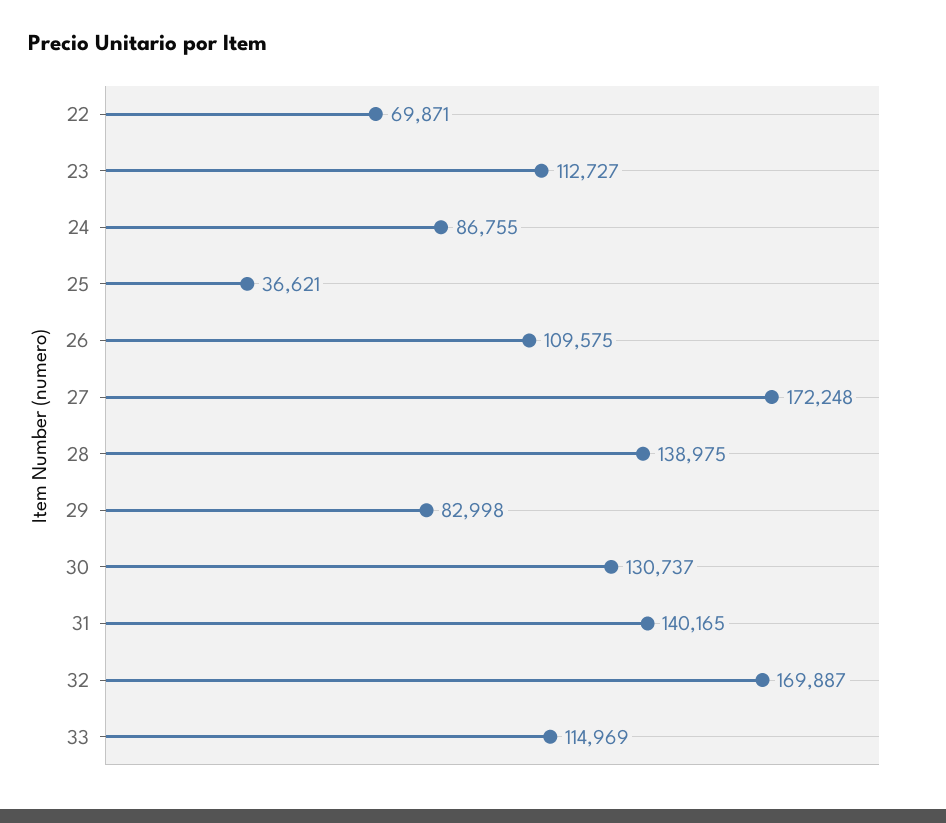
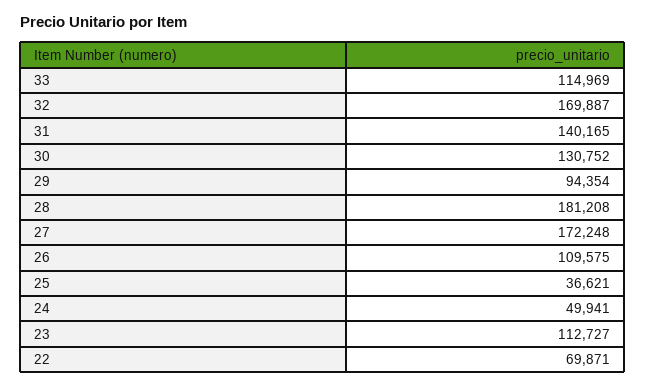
24: 86755 -> 49941
28: 138975 -> 181208
29: 82998 -> 94354
30: 130737 -> 130752

